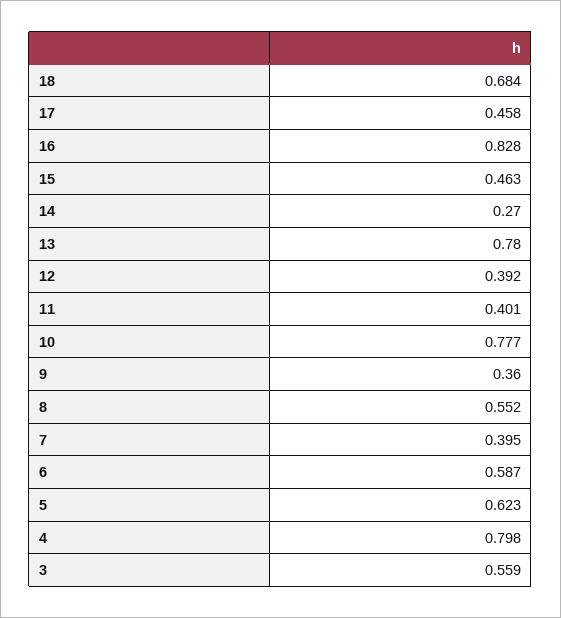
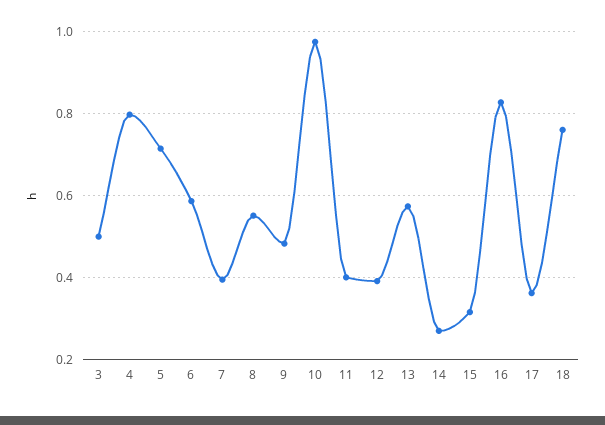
18: 0.684 -> 0.76
17: 0.458 -> 0.36
15: 0.463 -> 0.32
13: 0.78 -> 0.58
10: 0.777 -> 0.98
9: 0.36 -> 0.48
5: 0.623 -> 0.72
3: 0.559 -> 0.5

